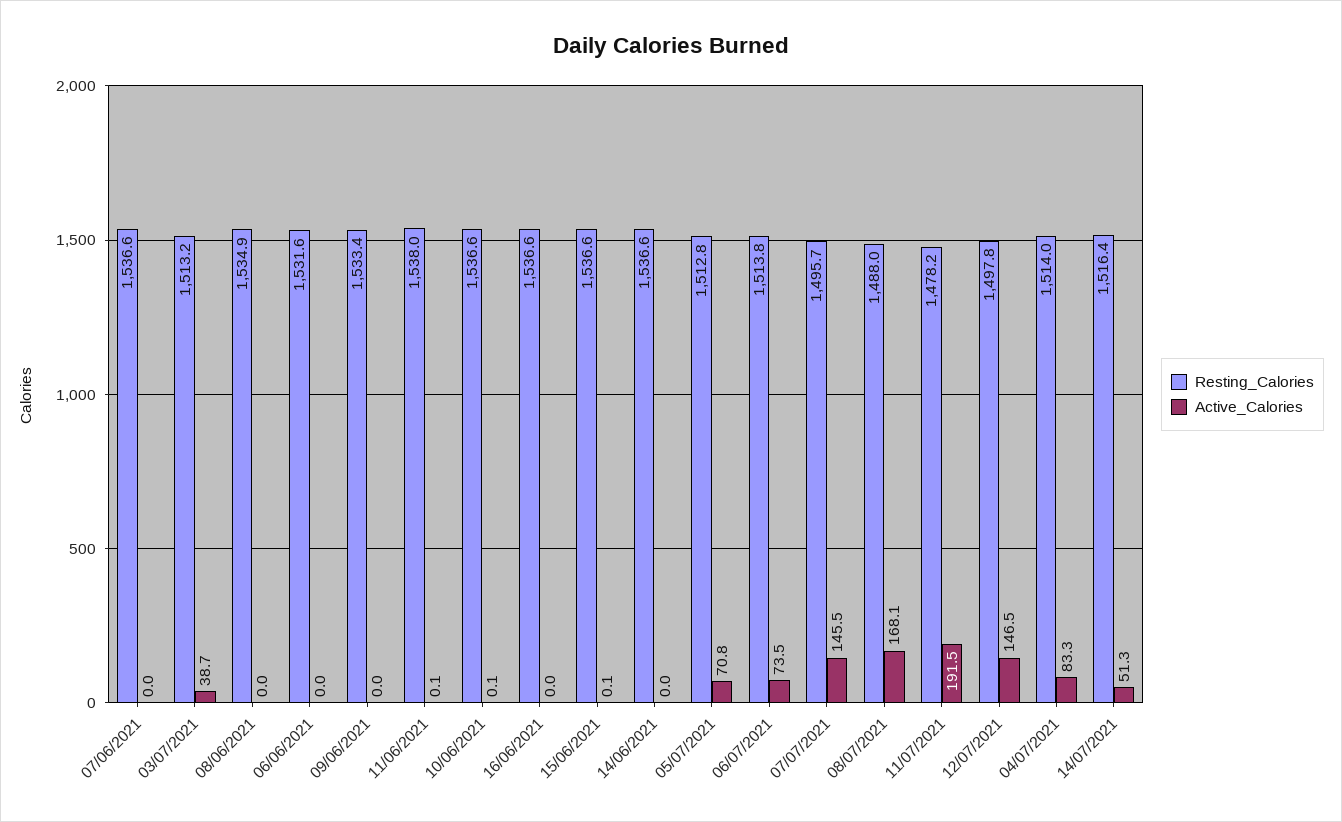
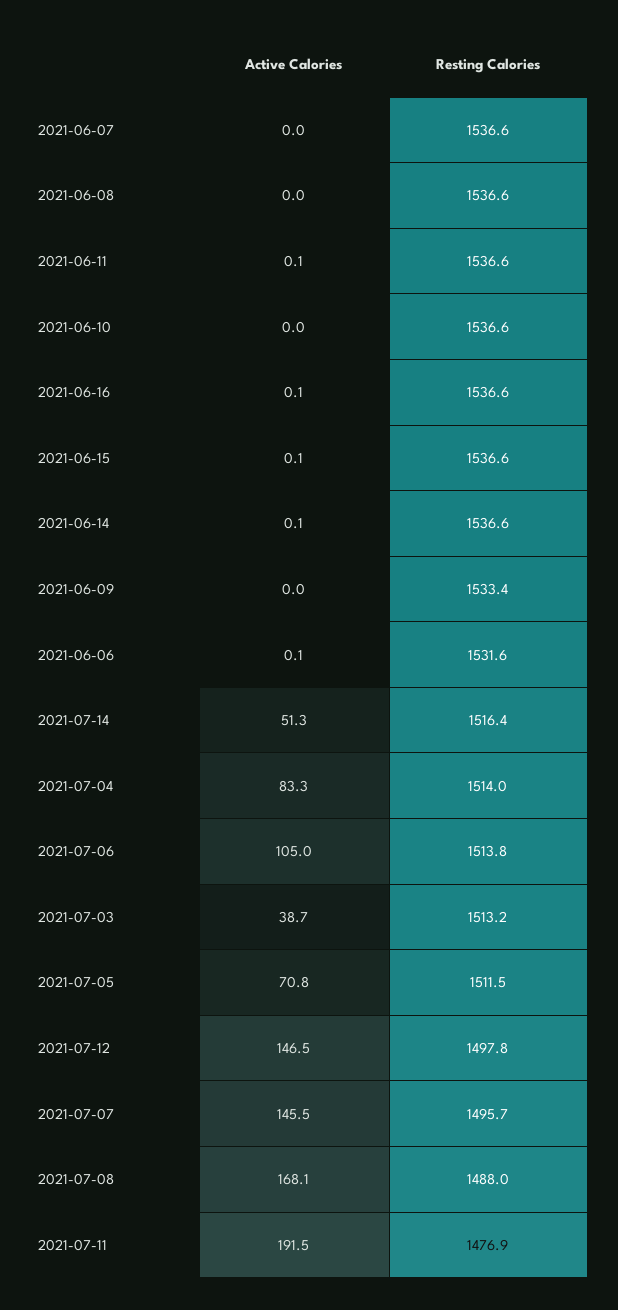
Resting_Calories, 08/06/2021: 1534.9 -> 1536.6
Active_Calories, 06/06/2021: 0 -> 0.1
Resting_Calories, 11/06/2021: 1538 -> 1536.6
Active_Calories, 10/06/2021: 0.1 -> 0
Active_Calories, 16/06/2021: 0 -> 0.1
Active_Calories, 14/06/2021: 0 -> 0.1
Resting_Calories, 05/07/2021: 1512.8 -> 1511.5
Active_Calories, 06/07/2021: 73.5 -> 105
Resting_Calories, 11/07/2021: 1478.2 -> 1476.9

